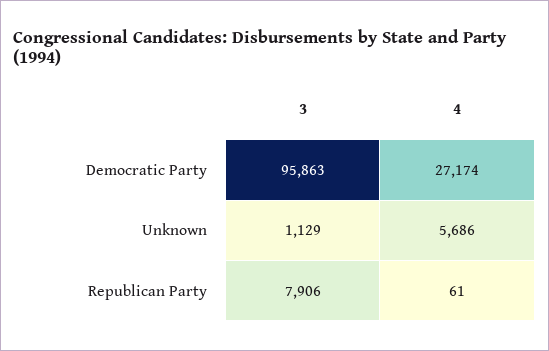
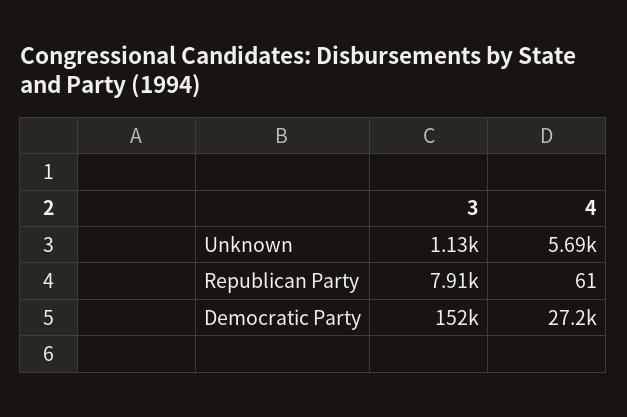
3, Democratic Party: 95863 -> 152000

